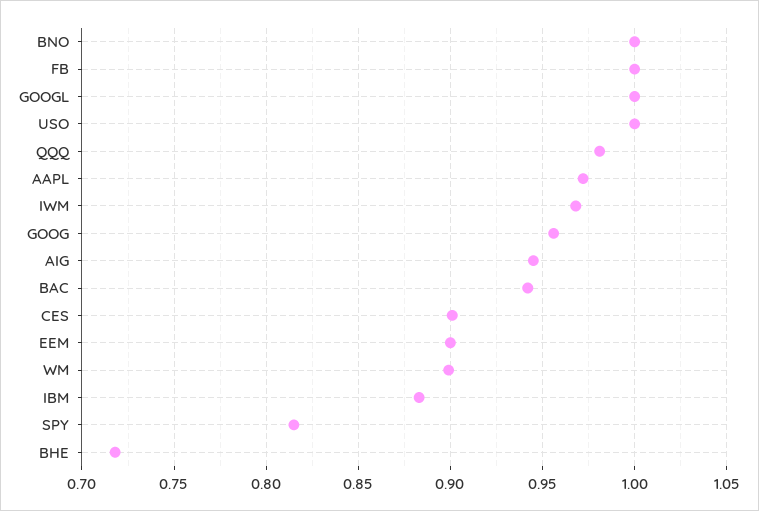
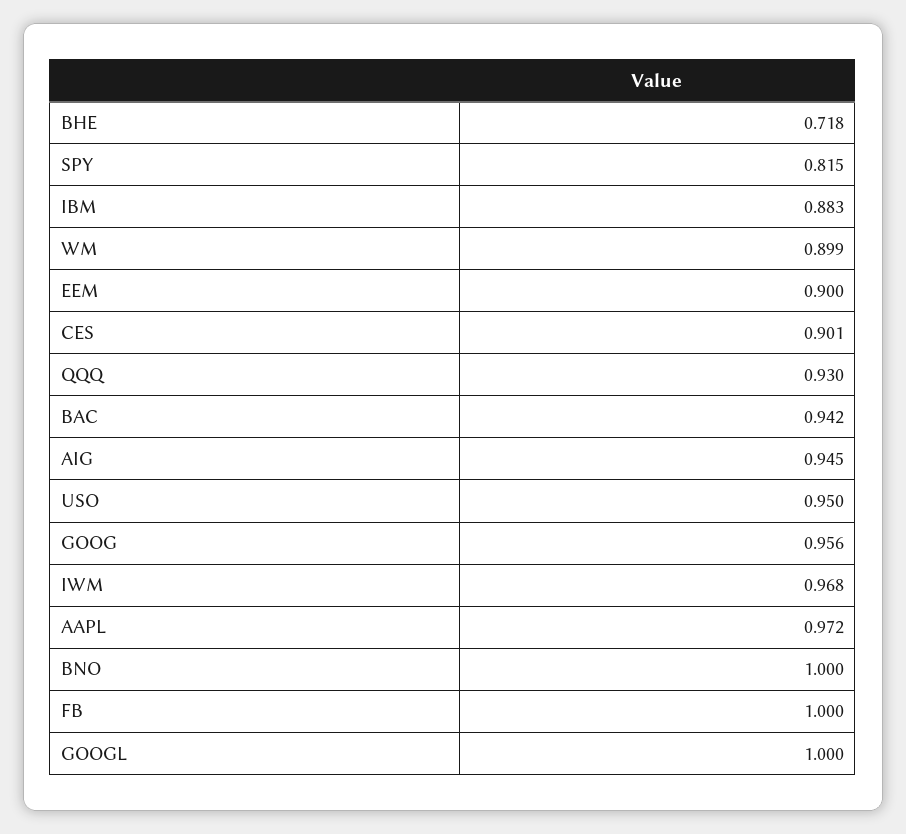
USO: 1 -> 0.95
QQQ: 0.98 -> 0.93

